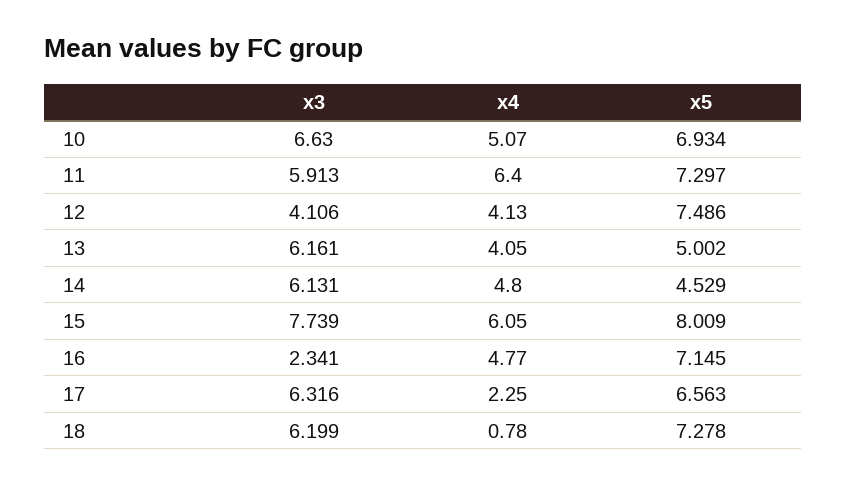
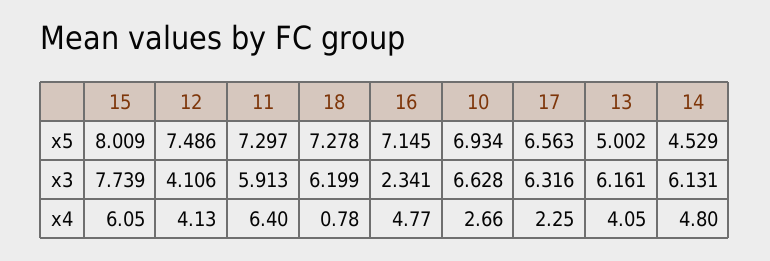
x3, 10: 6.63 -> 6.628
x4, 10: 5.07 -> 2.66

